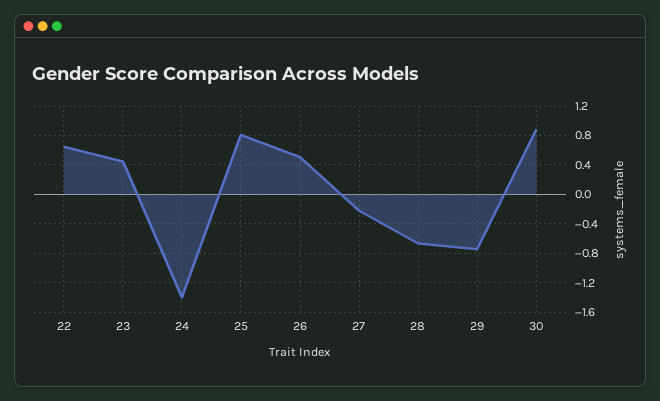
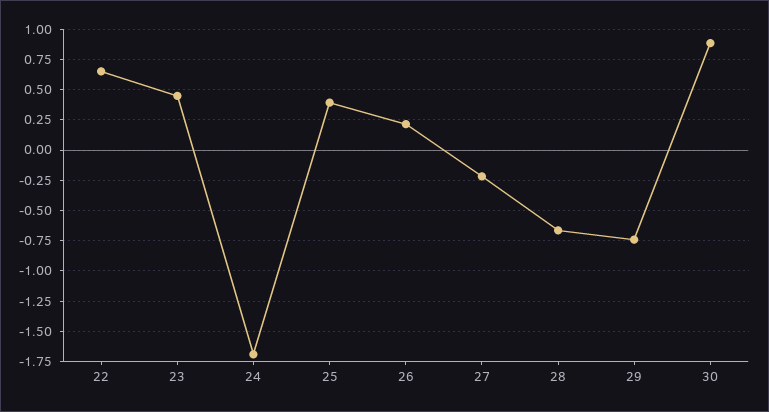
24: -1.4 -> -1.7
25: 0.8 -> 0.4
26: 0.5 -> 0.2

